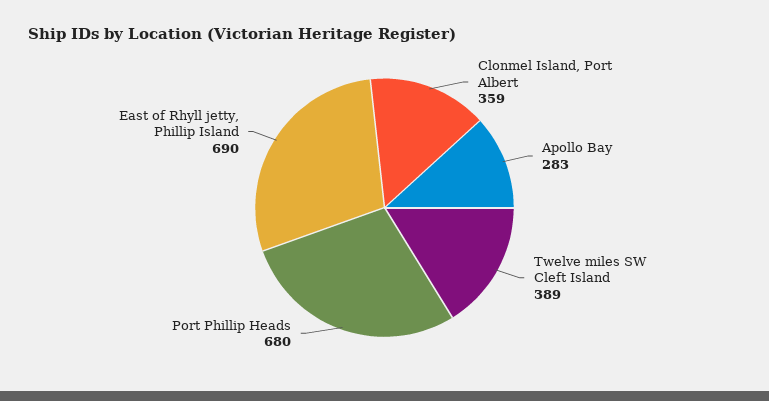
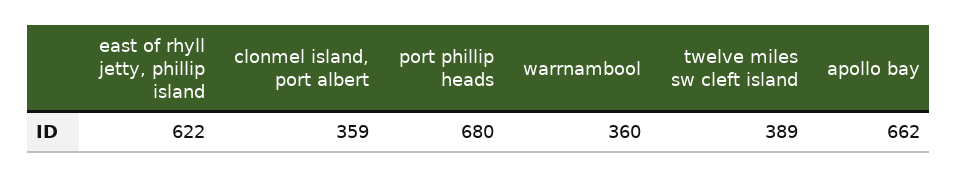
Apollo Bay: 283 -> 662
East of Rhyll jetty, Phillip Island: 690 -> 622
warrnambool: none -> 360

